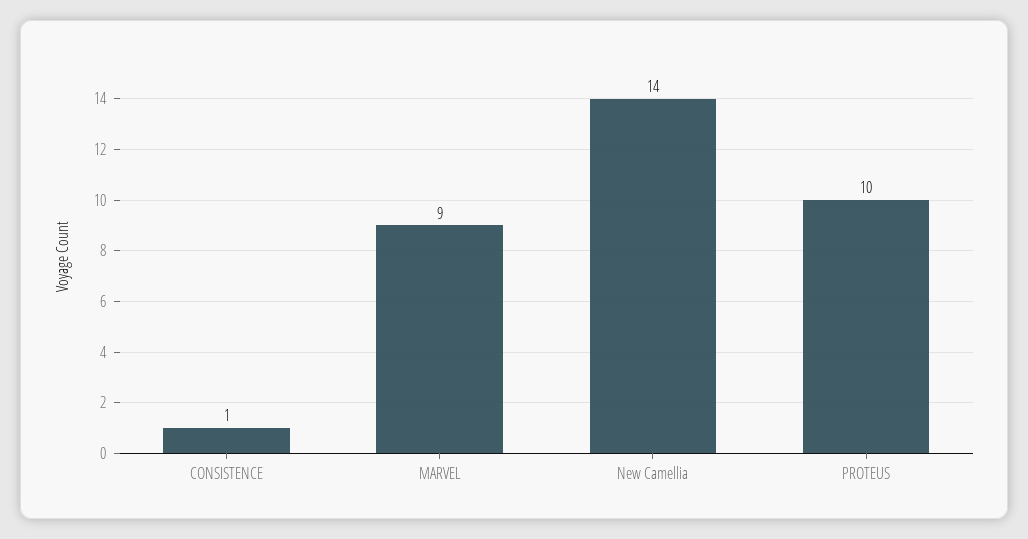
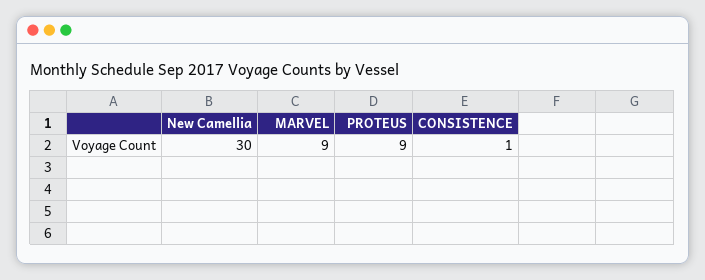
New Camellia: 14 -> 30
PROTEUS: 10 -> 9

